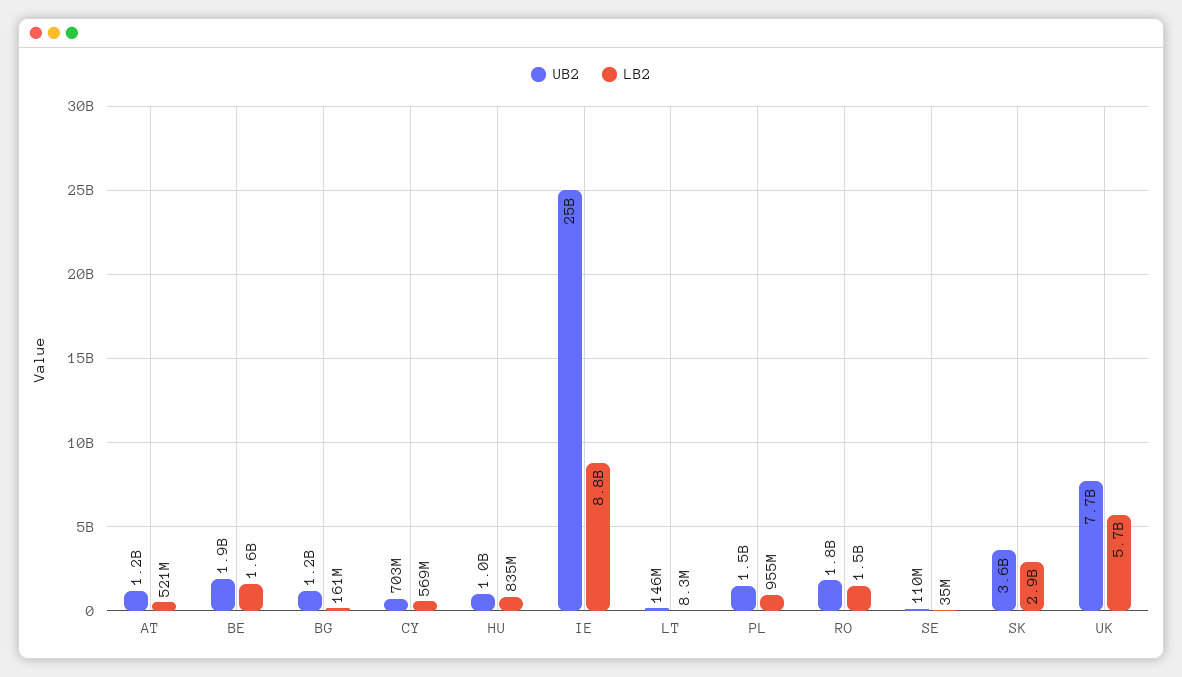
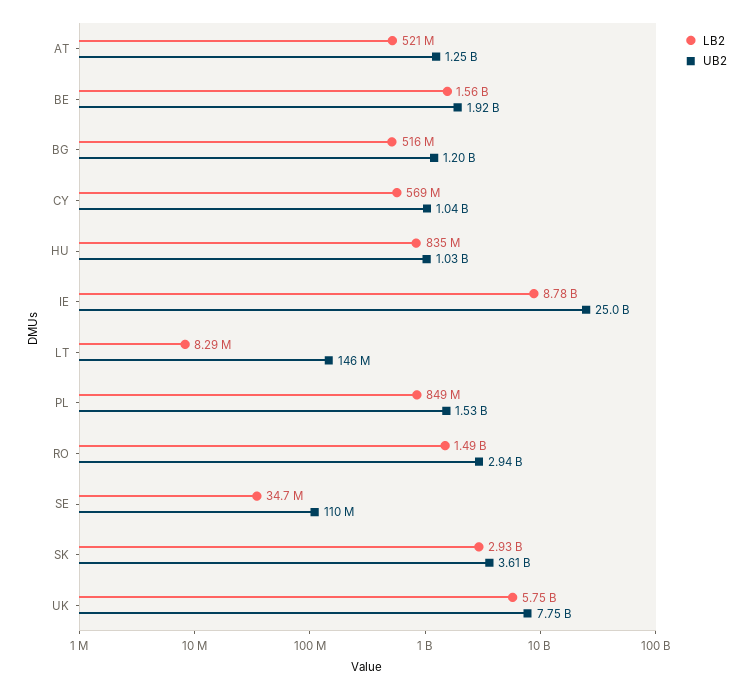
LB2, BG: 161000000 -> 516000000
UB2, CY: 703000000 -> 1040000000
LB2, PL: 955000000 -> 849000000
UB2, RO: 1800000000 -> 2940000000

